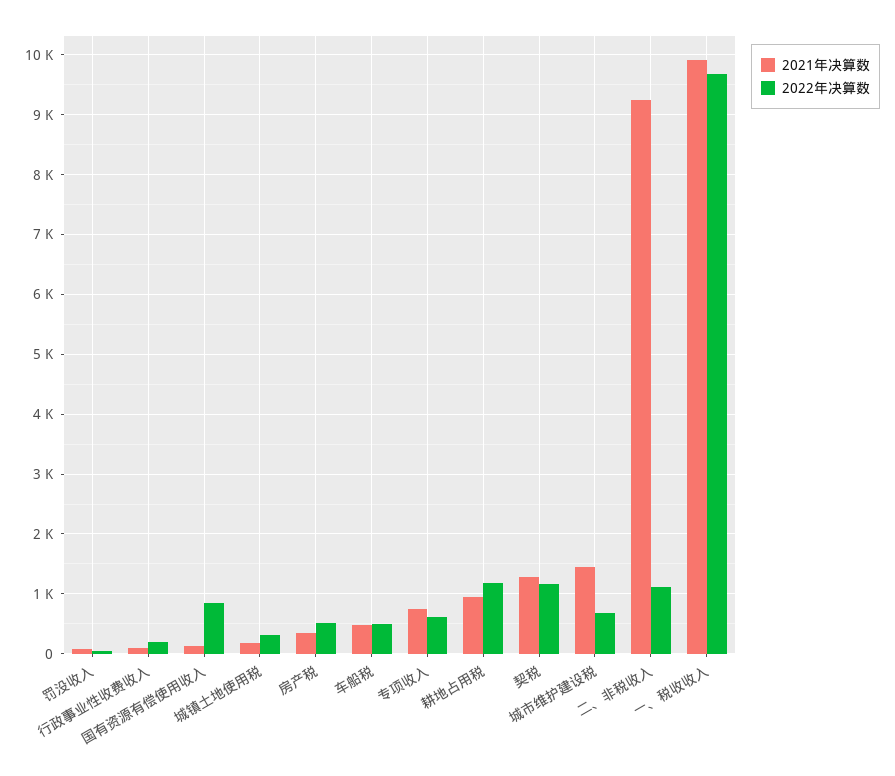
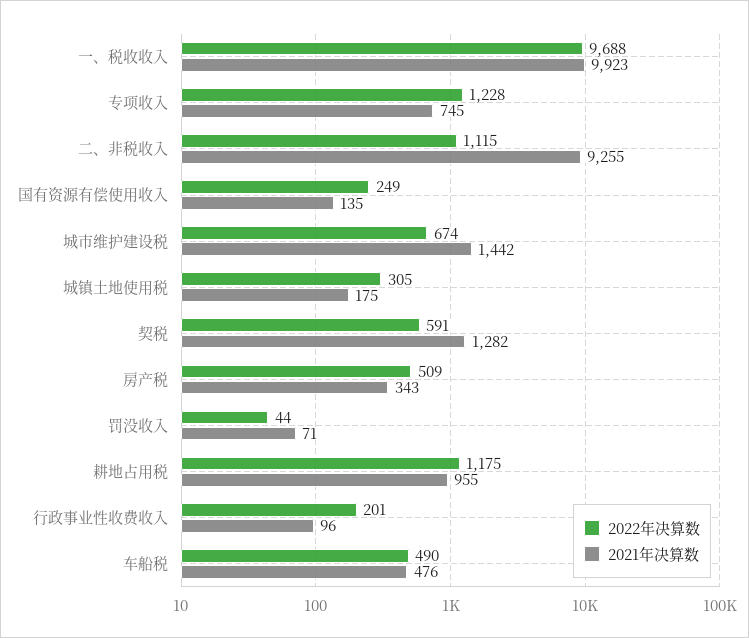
2022年决算数, 国有资源有偿使用收入: 800 -> 249
2022年决算数, 专项收入: 600 -> 1228
2022年决算数, 契税: 1200 -> 591

